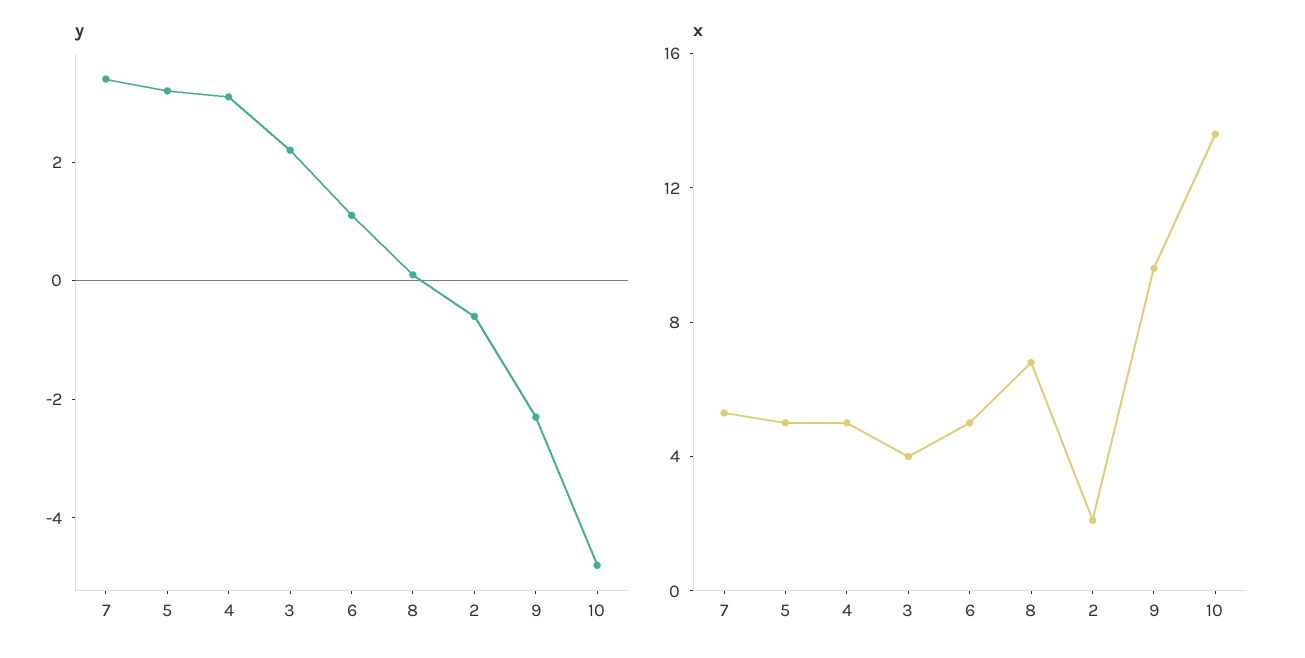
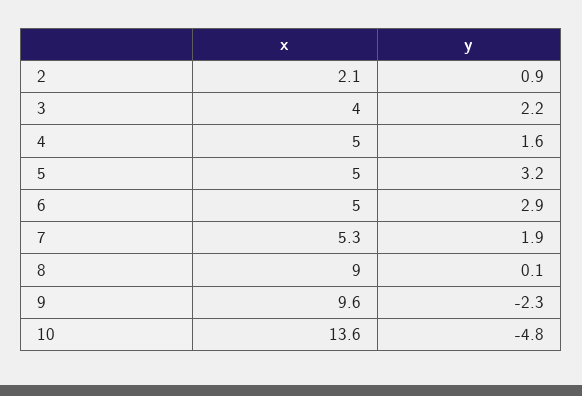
y, 7: 3.5 -> 1.9
y, 4: 3 -> 1.6
y, 6: 1 -> 2.9
y, 2: -0.5 -> 0.9
x, 8: 7 -> 9

